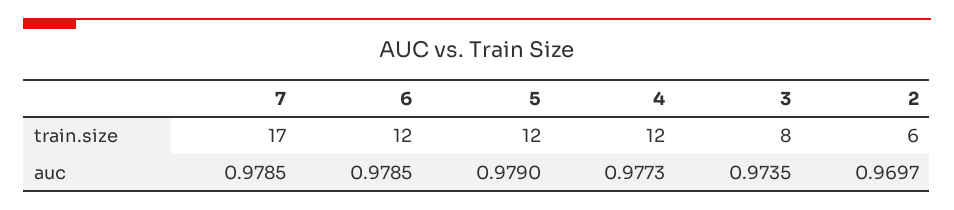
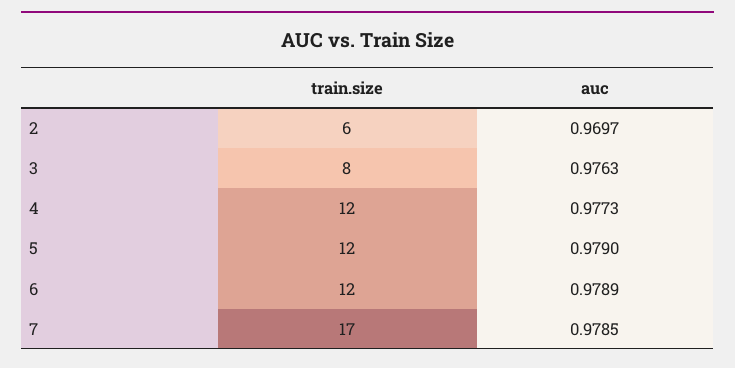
6, auc: 0.9785 -> 0.9789
3, auc: 0.9735 -> 0.9763

